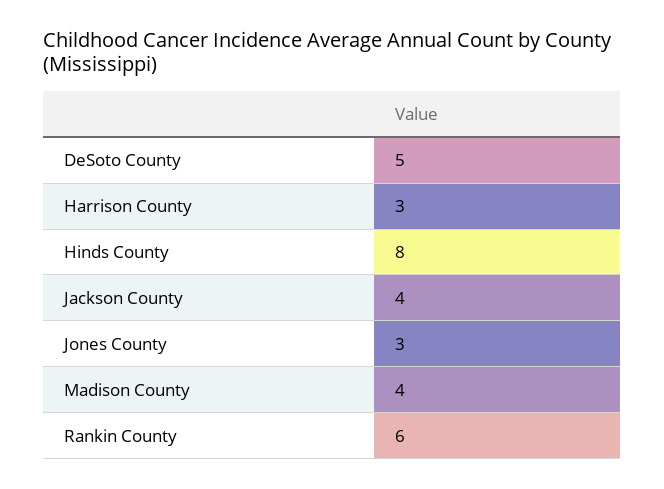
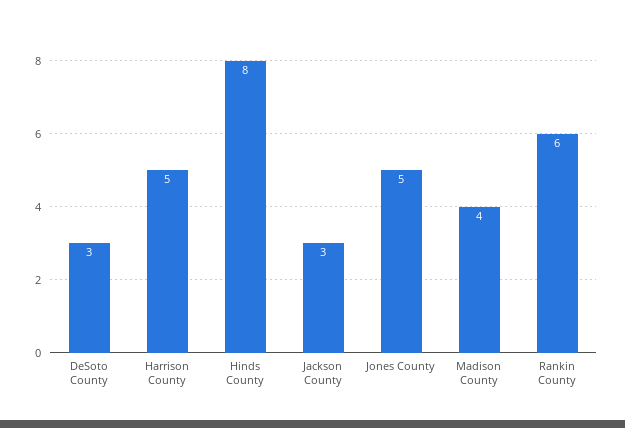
DeSoto County: 5 -> 3
Harrison County: 3 -> 5
Jackson County: 4 -> 3
Jones County: 3 -> 5

